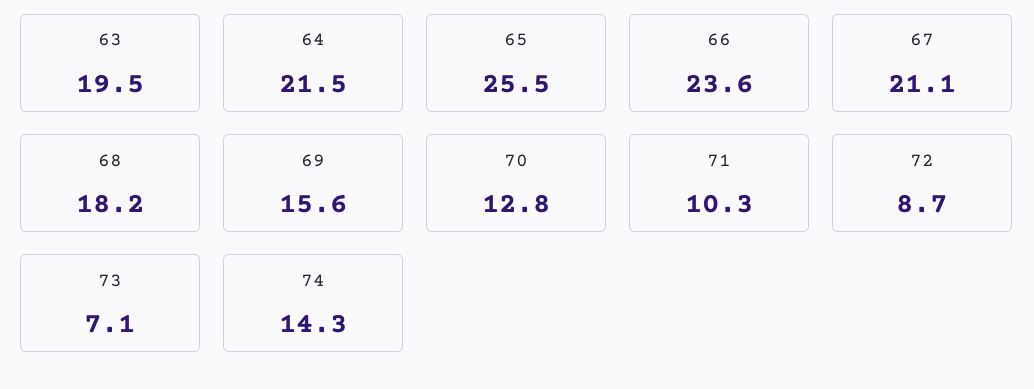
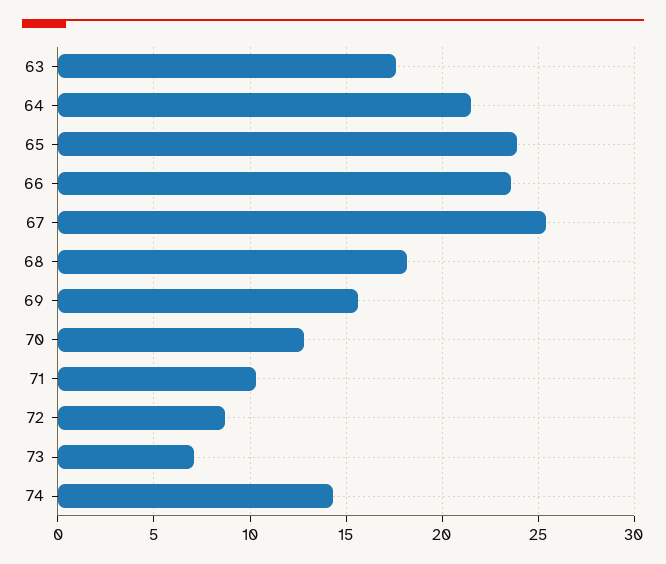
63: 19.5 -> 17.5
65: 25.5 -> 24
67: 21.1 -> 25.5

